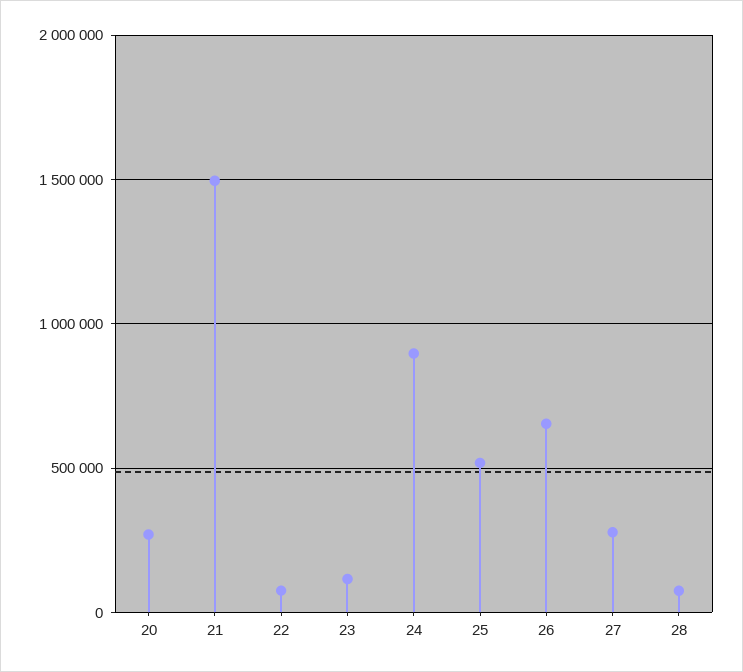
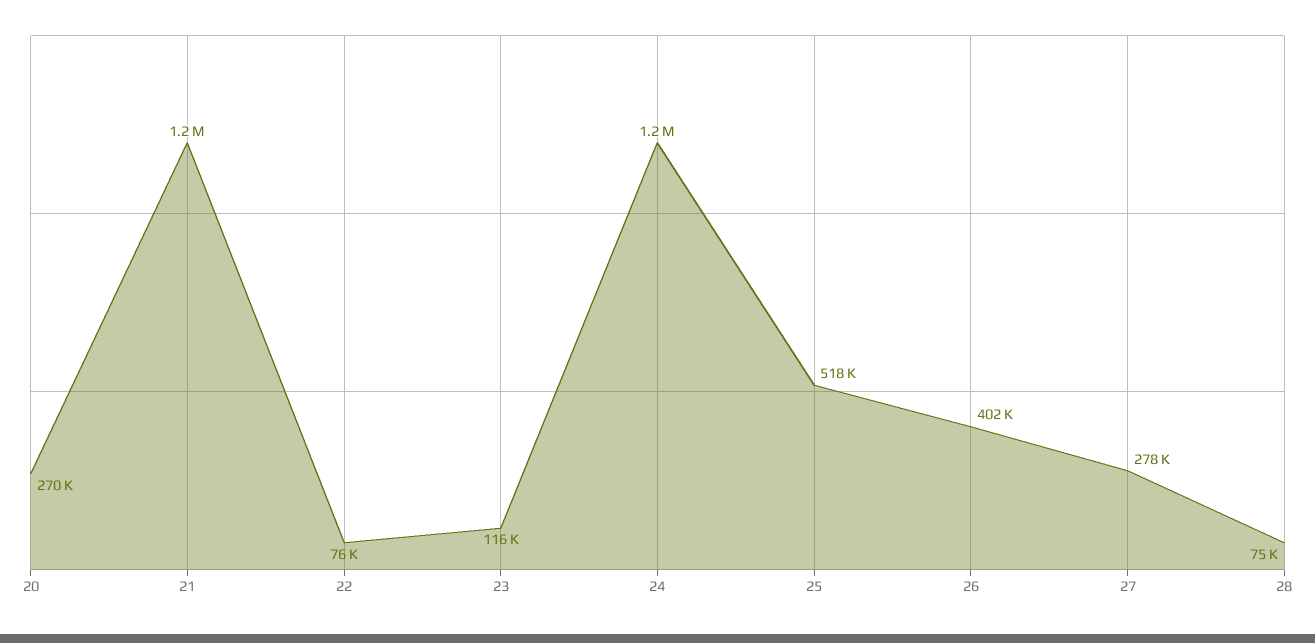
21: 1500000 -> 1200000
24: 900000 -> 1200000
26: 650000 -> 402000

